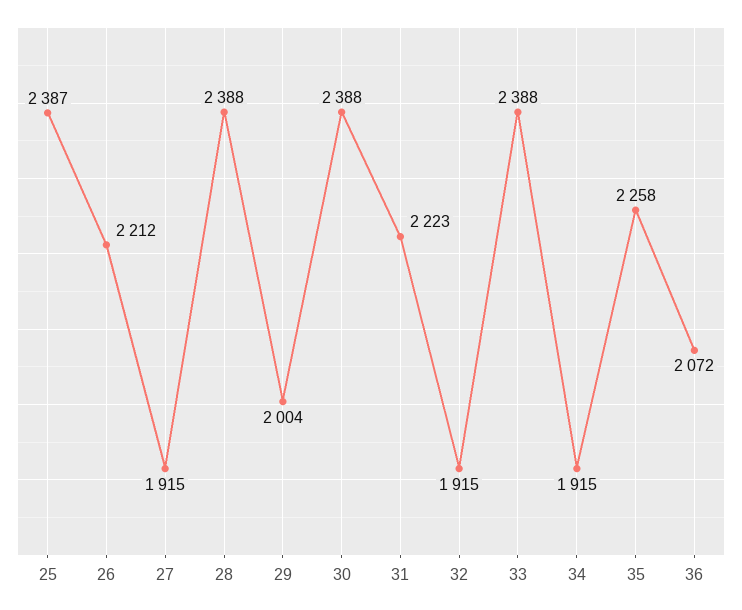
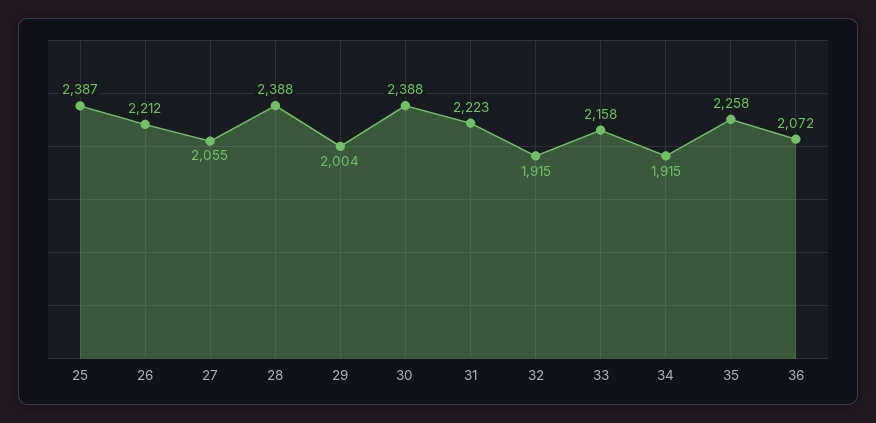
27: 1915 -> 2055
33: 2388 -> 2158

